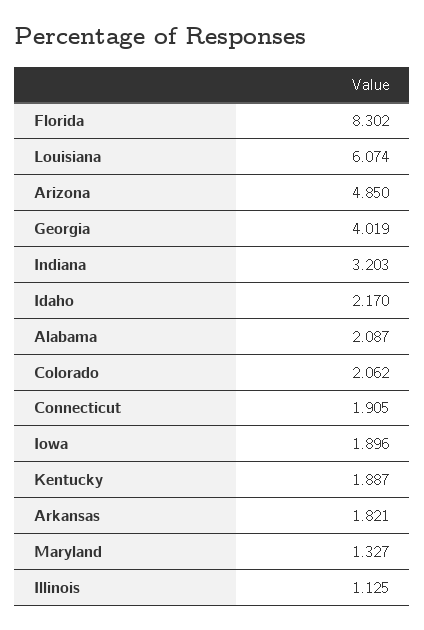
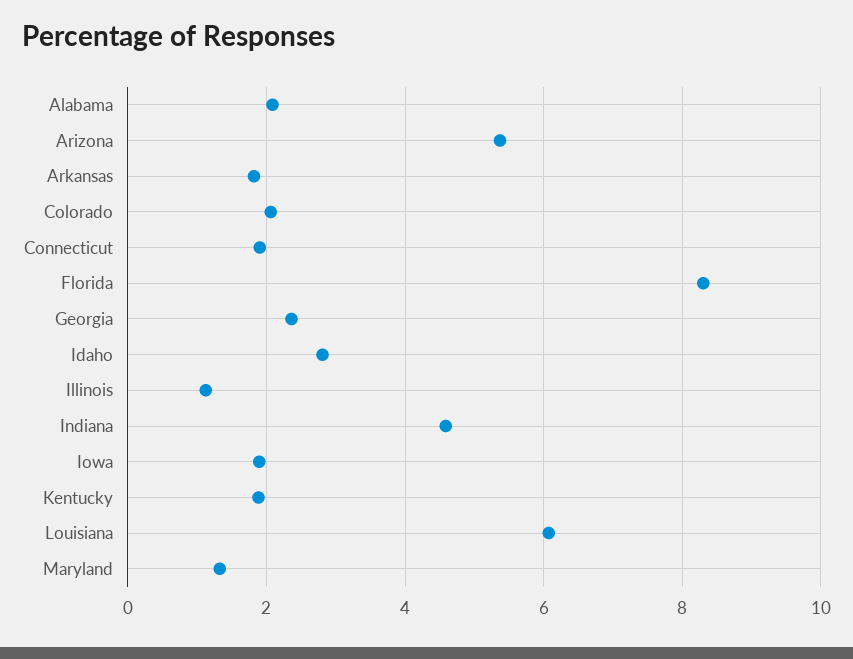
Arizona: 4.85 -> 5.4
Georgia: 4.019 -> 2.4
Indiana: 3.203 -> 4.6
Idaho: 2.17 -> 2.8

